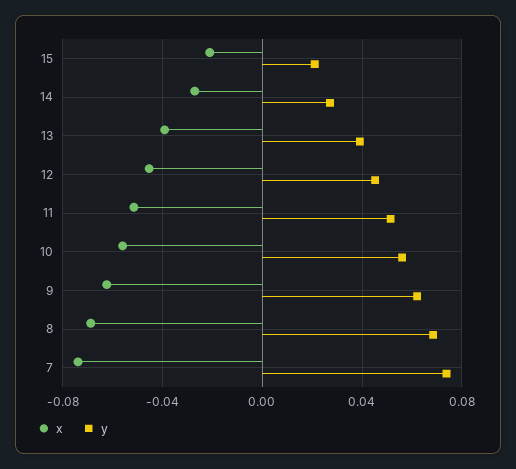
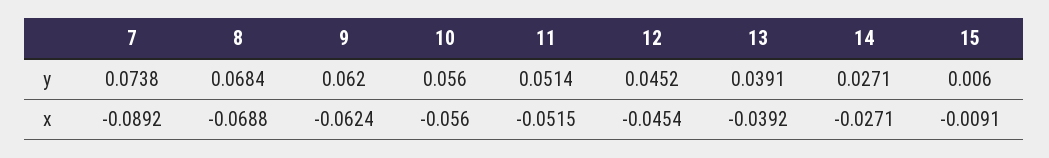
x, 15: -0.02 -> -0.0091
y, 15: 0.02 -> 0.006
x, 7: -0.075 -> -0.0892

